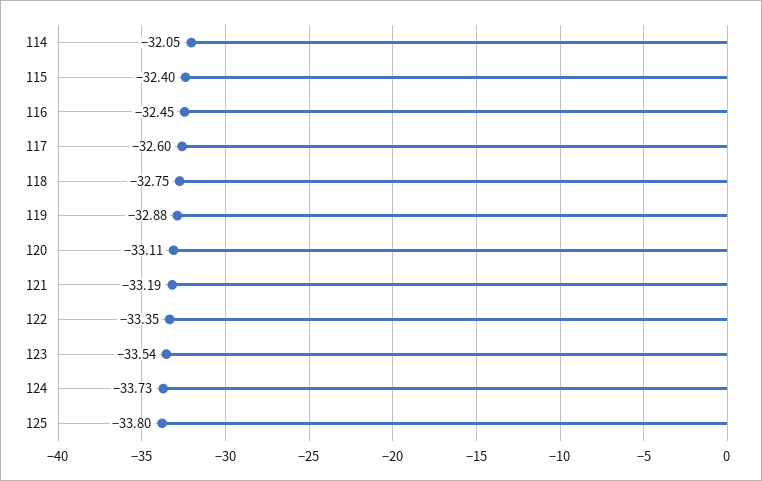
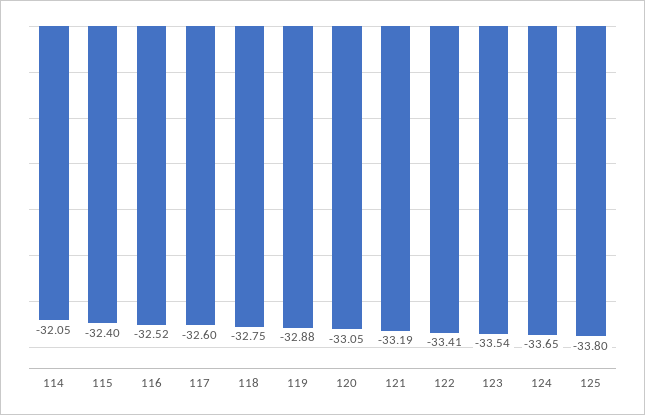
116: -32.45 -> -32.52
120: -33.11 -> -33.05
122: -33.35 -> -33.41
124: -33.73 -> -33.65

